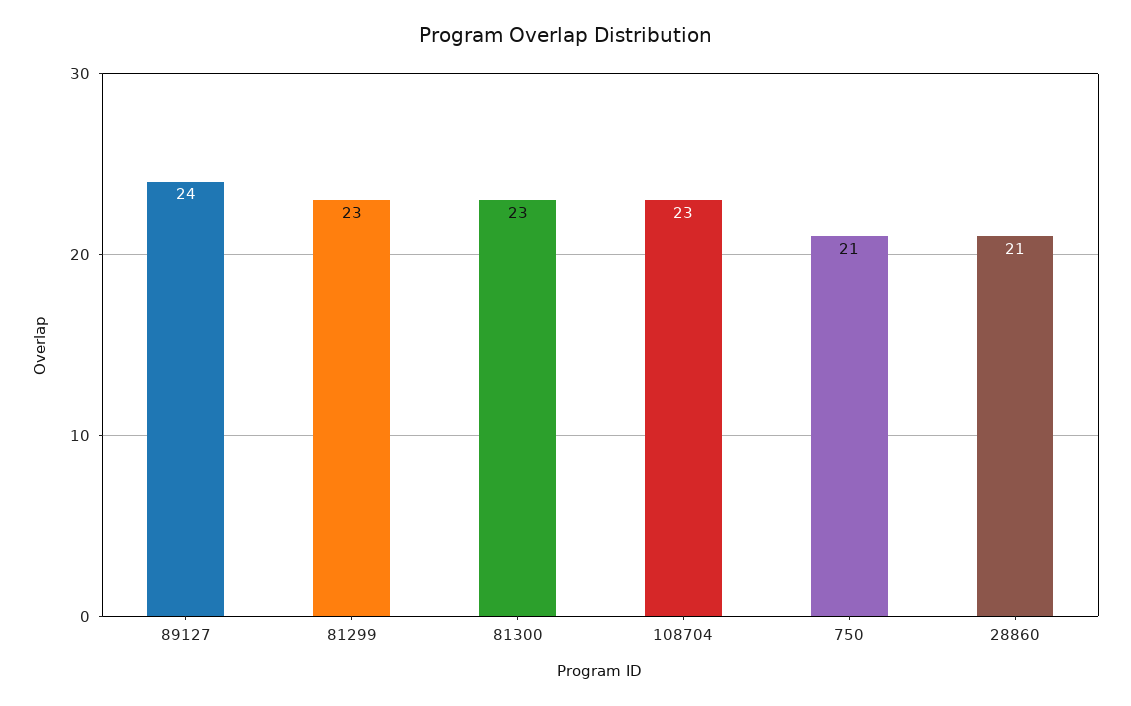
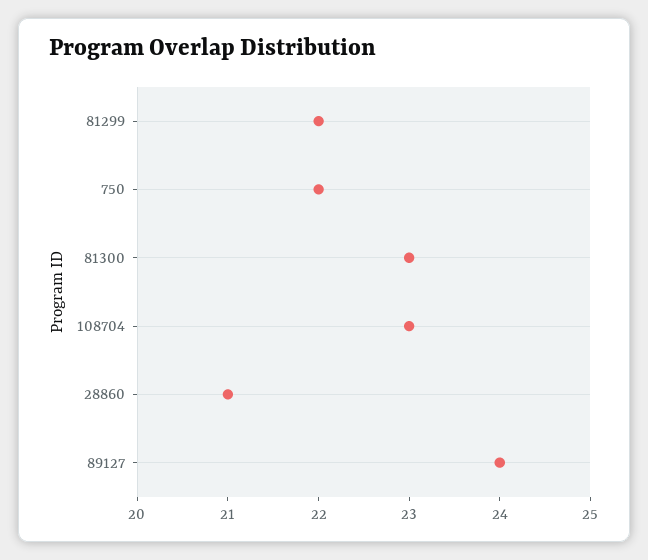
81299: 23 -> 22
750: 21 -> 22

